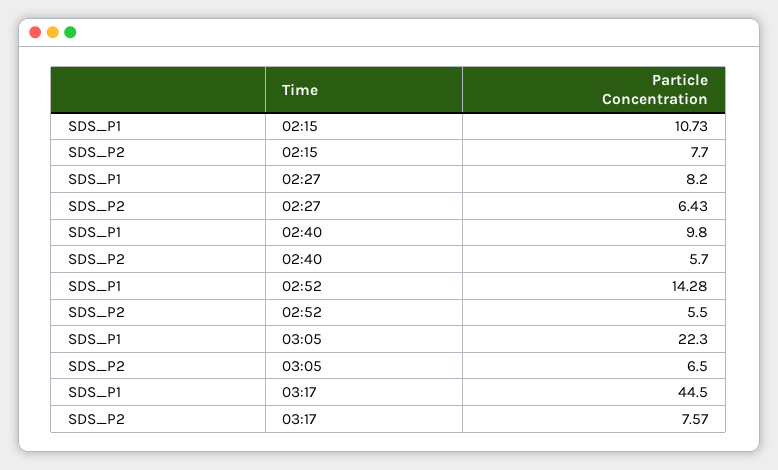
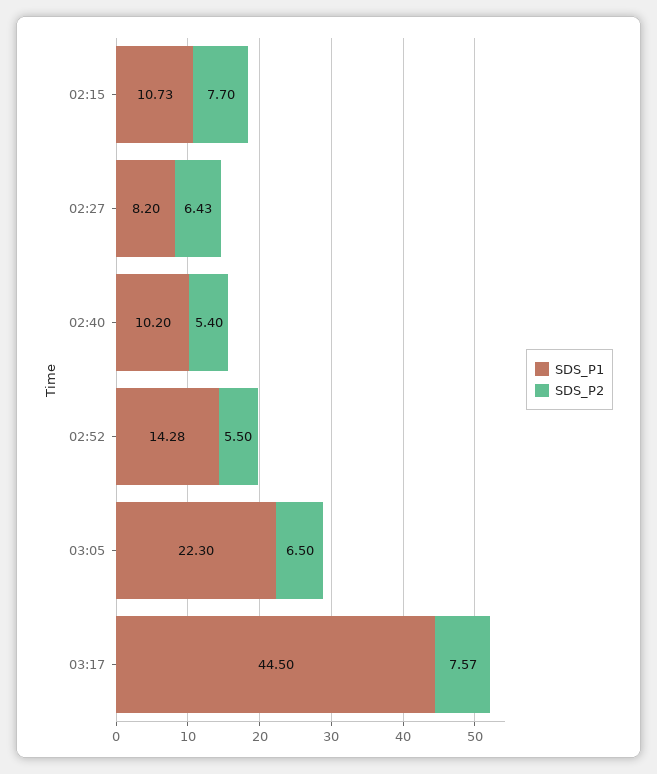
SDS_P1, 02:40: 9.8 -> 10.2
SDS_P2, 02:40: 5.7 -> 5.4

